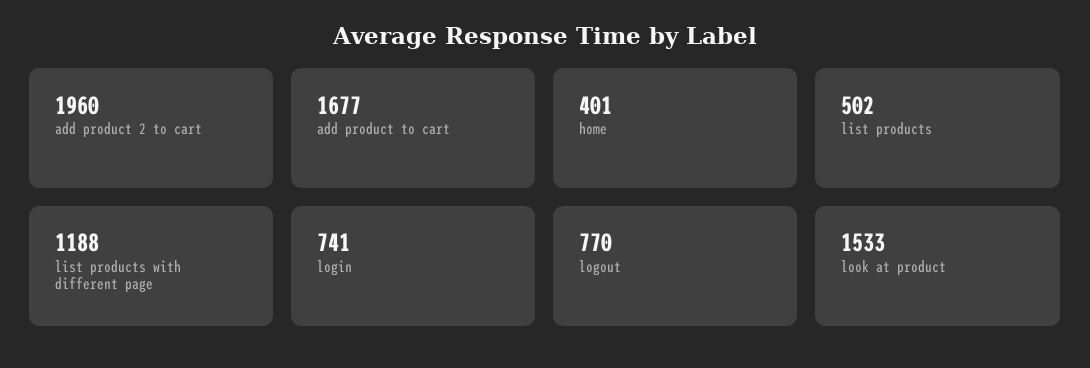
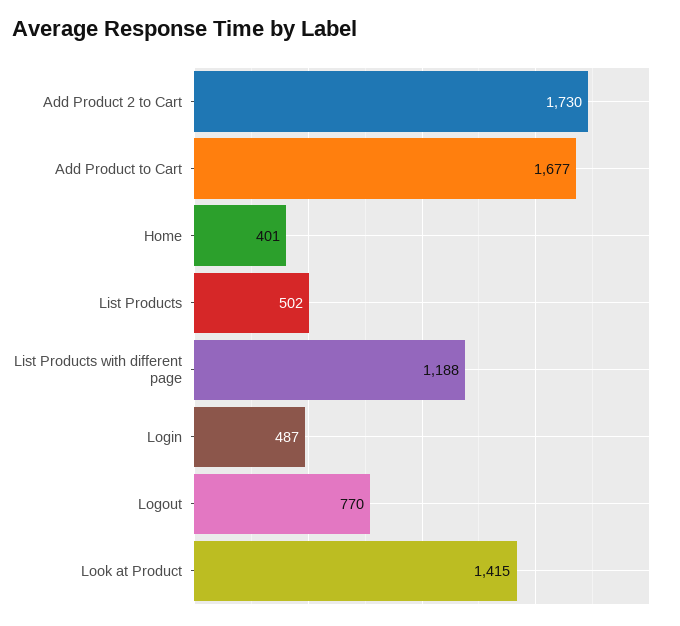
add product 2 to cart: 1960 -> 1730
login: 741 -> 487
look at product: 1533 -> 1415

